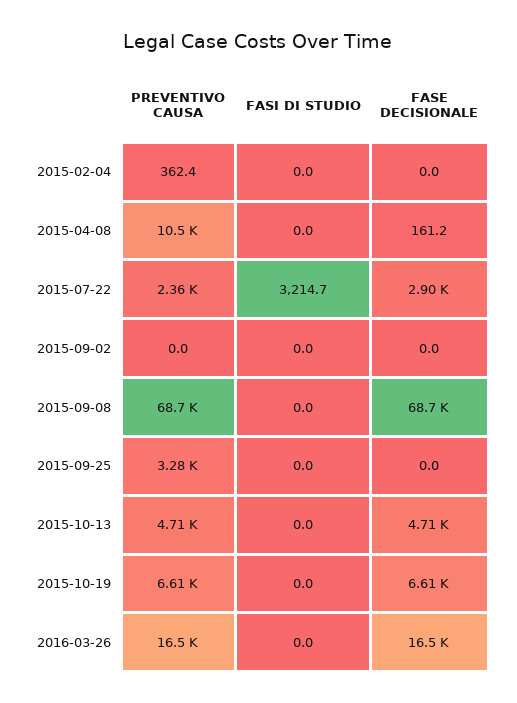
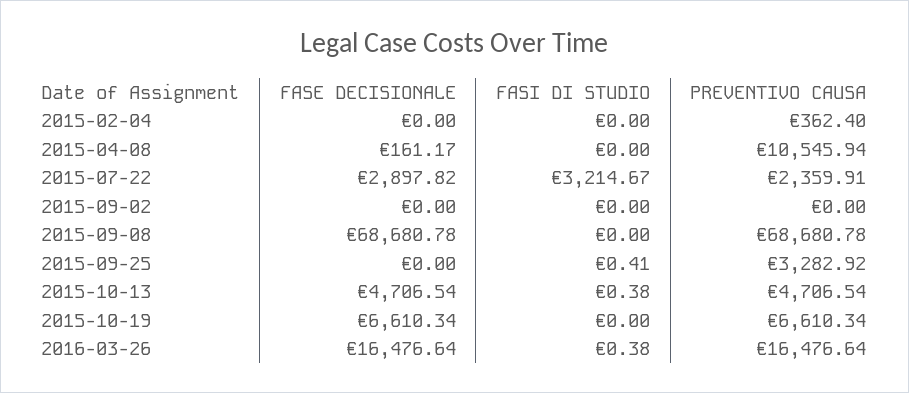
FASI DI STUDIO, 2015-09-25: 0 -> 0.41
FASI DI STUDIO, 2015-10-13: 0 -> 0.38
FASI DI STUDIO, 2016-03-26: 0 -> 0.38

